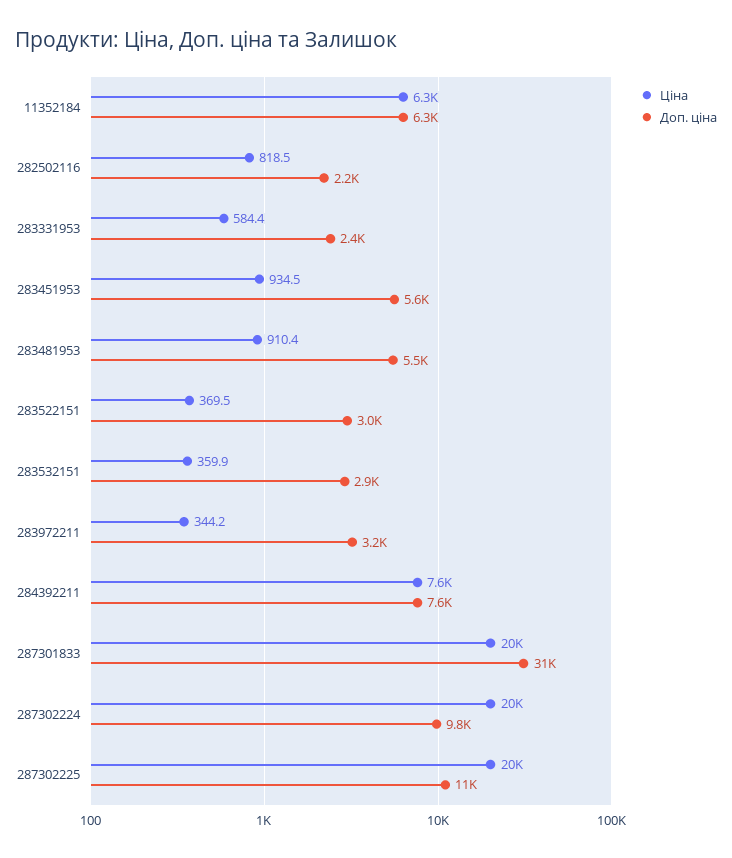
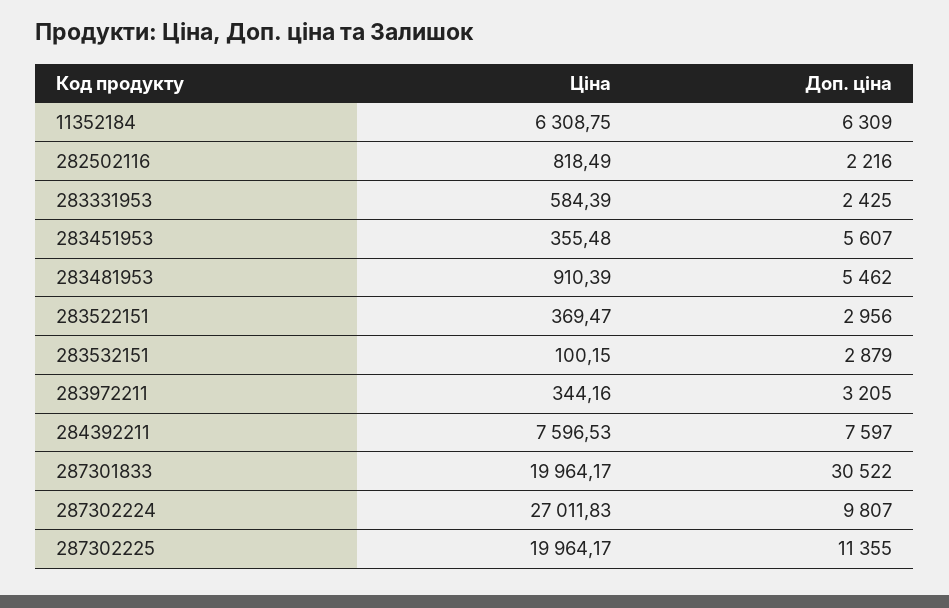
Ціна, 283451953: 934.5 -> 355.48
Ціна, 283532151: 359.9 -> 100.15
Ціна, 287302224: 20000 -> 27011.83

